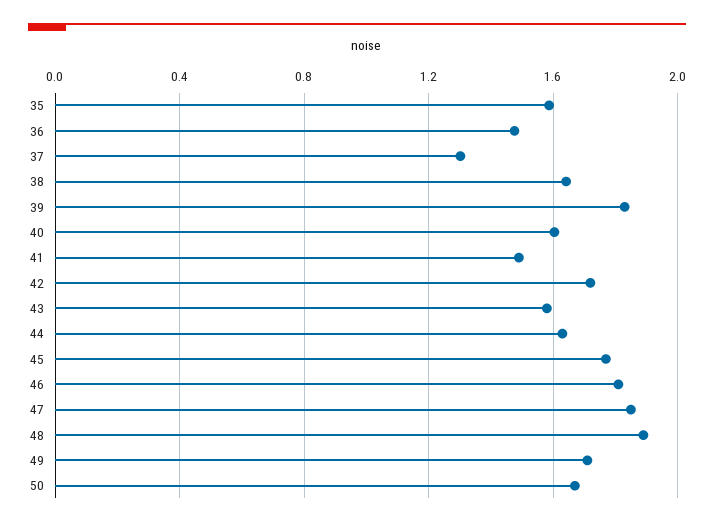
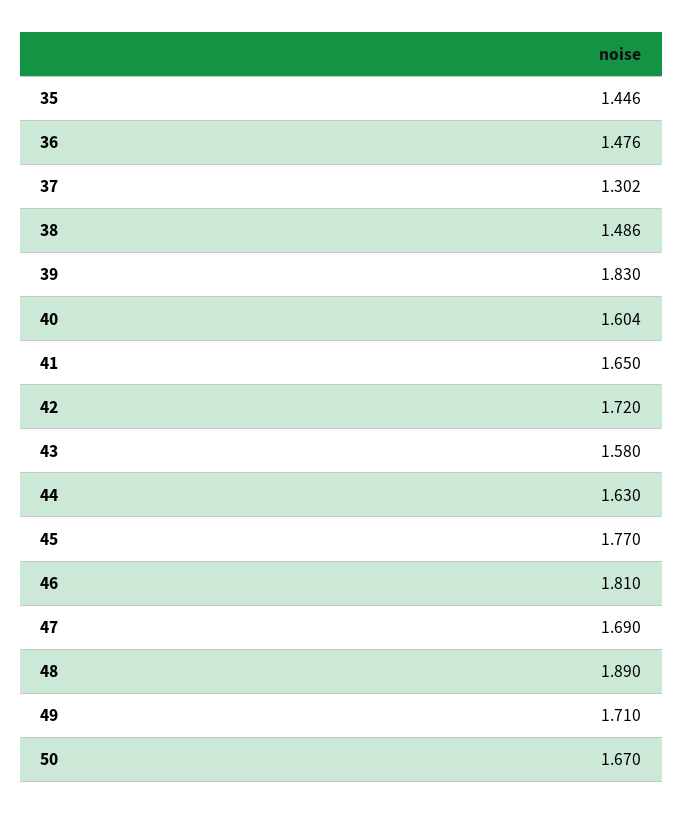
35: 1.6 -> 1.446
38: 1.65 -> 1.486
41: 1.5 -> 1.65
47: 1.85 -> 1.69

